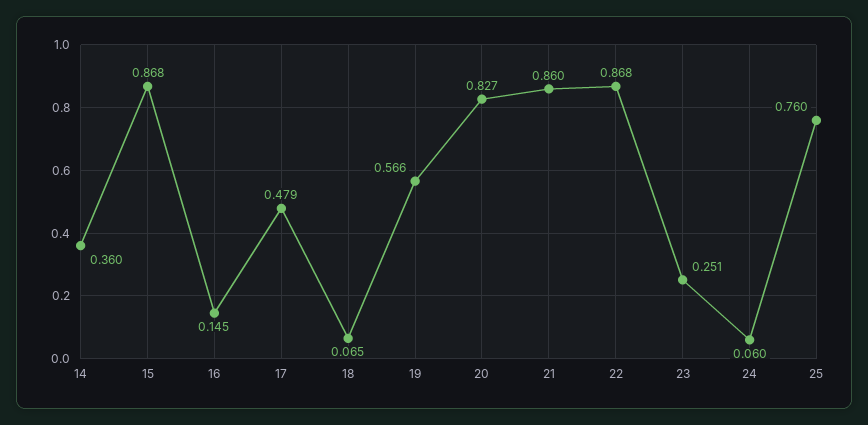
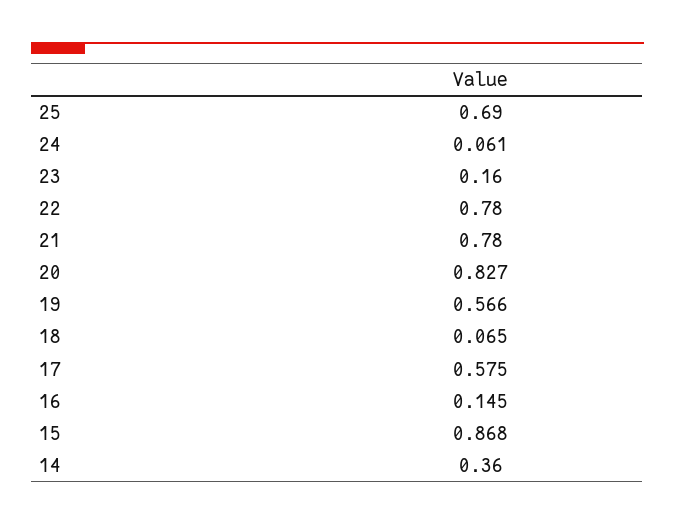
17: 0.479 -> 0.575
21: 0.86 -> 0.78
22: 0.868 -> 0.78
23: 0.251 -> 0.16
24: 0.06 -> 0.061
25: 0.76 -> 0.69

